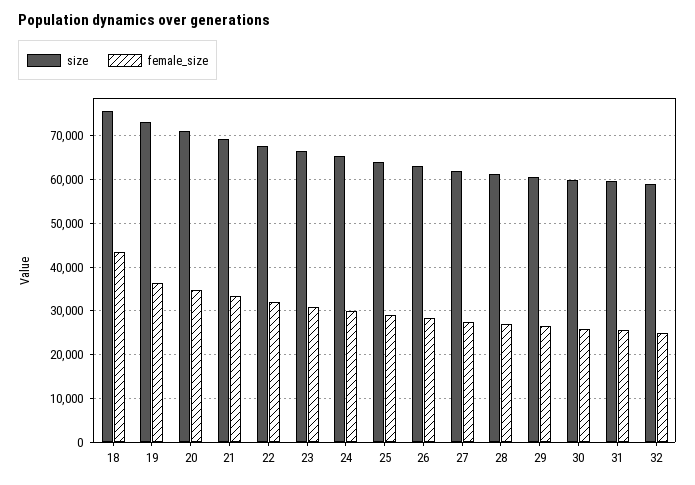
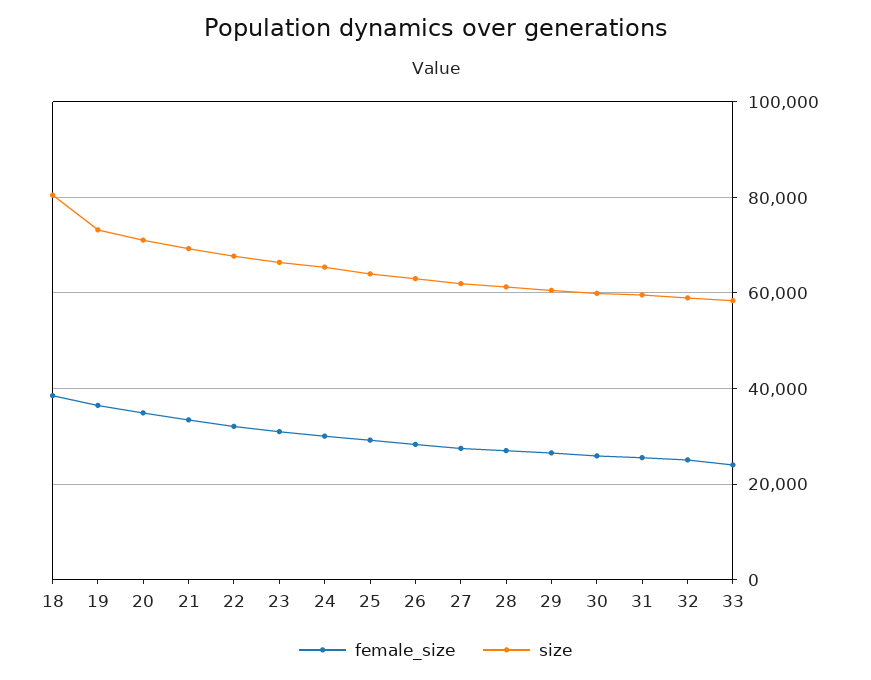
size, 18: 76000 -> 80000
female_size, 18: 44000 -> 38000
female_size, 33: none -> 24000
size, 33: none -> 58000

